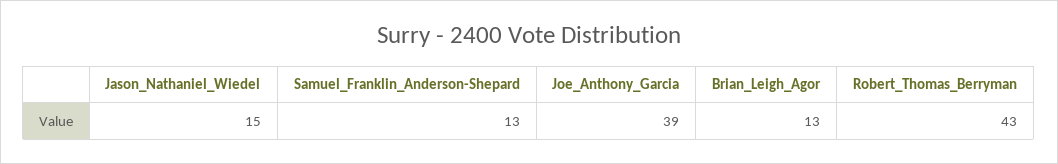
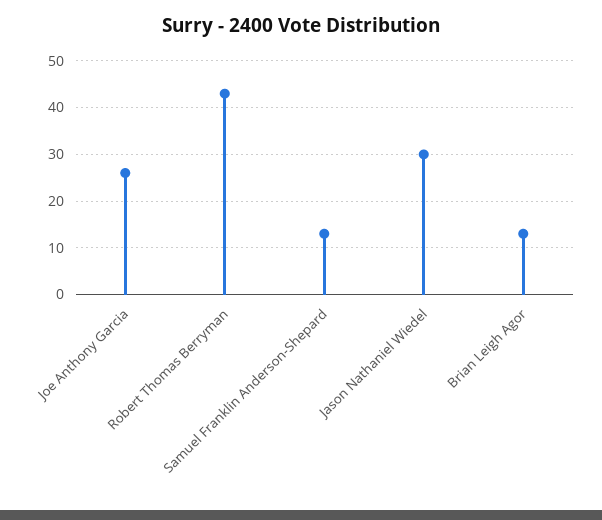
Jason_Nathaniel_Wiedel: 15 -> 30
Joe_Anthony_Garcia: 39 -> 25

